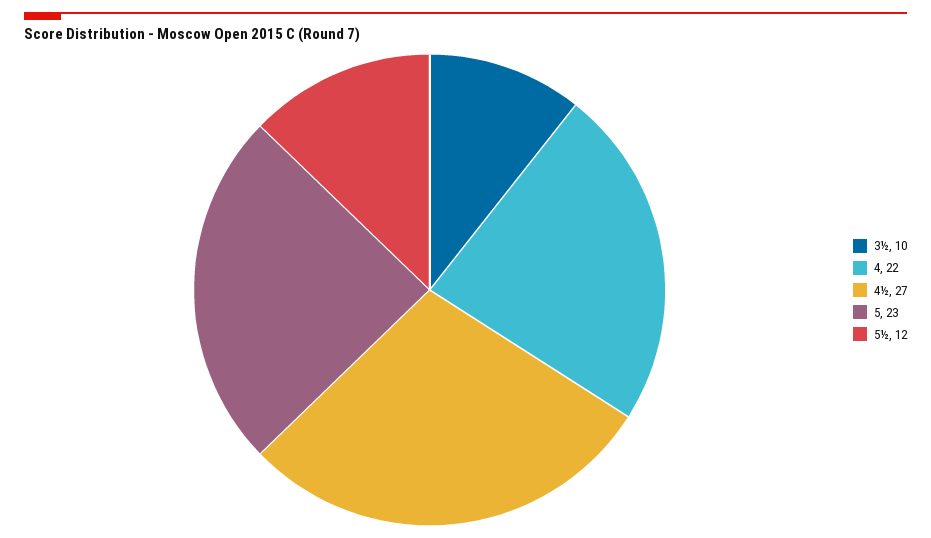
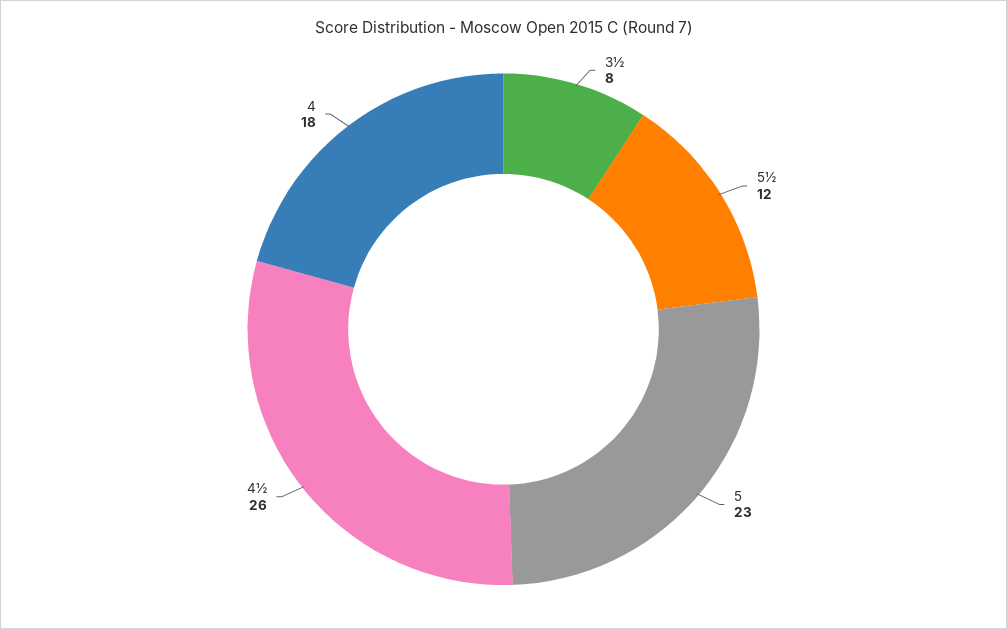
3½: 10 -> 8
4: 22 -> 18
4½: 27 -> 26

